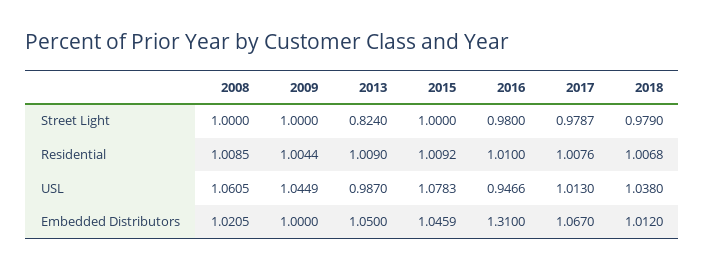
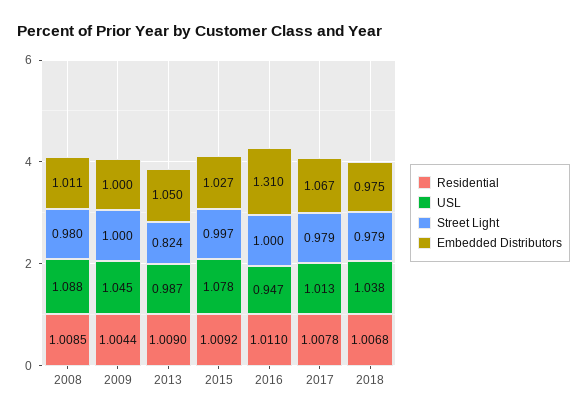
Street Light, 2008: 1 -> 0.98
Street Light, 2015: 1 -> 0.997
Street Light, 2016: 0.98 -> 1
Residential, 2016: 1.01 -> 1.011
Residential, 2017: 1.0076 -> 1.0078
USL, 2008: 1.0605 -> 1.088
Embedded Distributors, 2008: 1.0205 -> 1.011
Embedded Distributors, 2015: 1.0459 -> 1.027
Embedded Distributors, 2018: 1.012 -> 0.975

